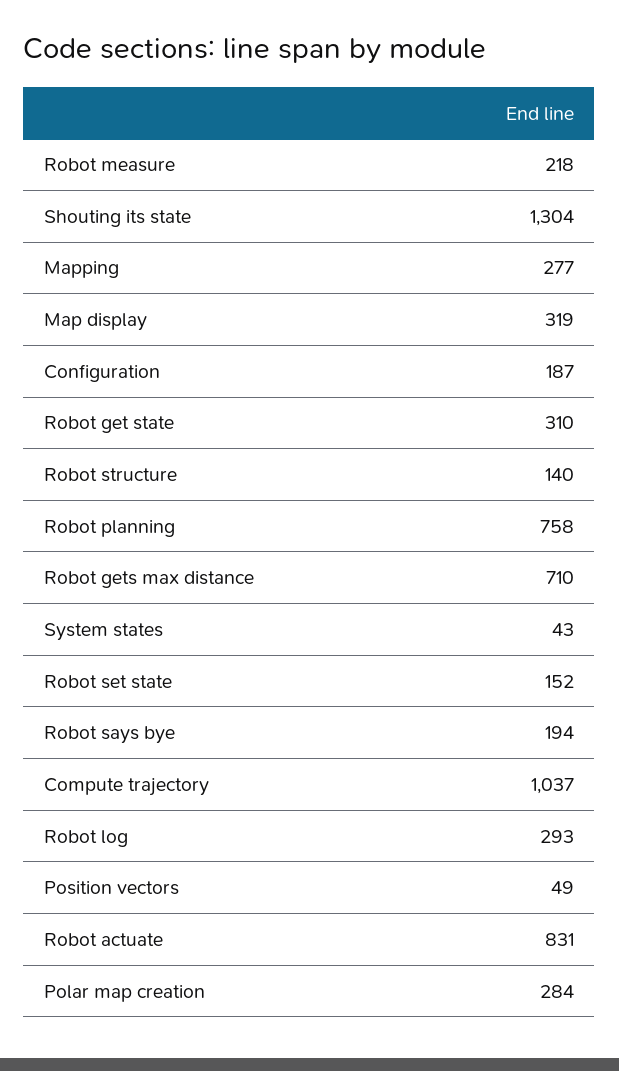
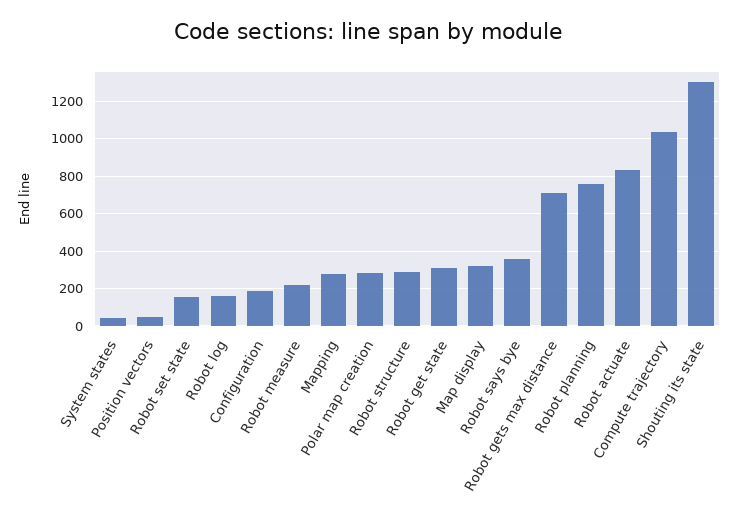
Robot structure: 140 -> 300
Robot says bye: 194 -> 350
Robot log: 293 -> 150

